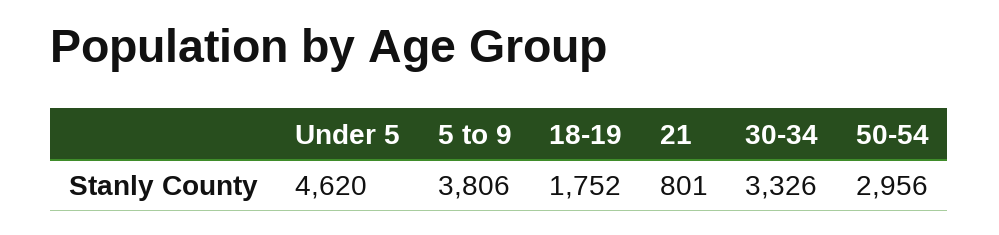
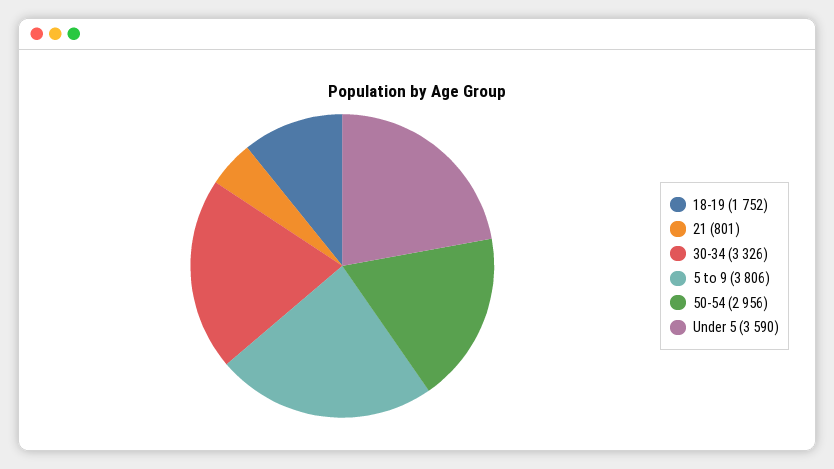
Under 5: 4620 -> 3590

